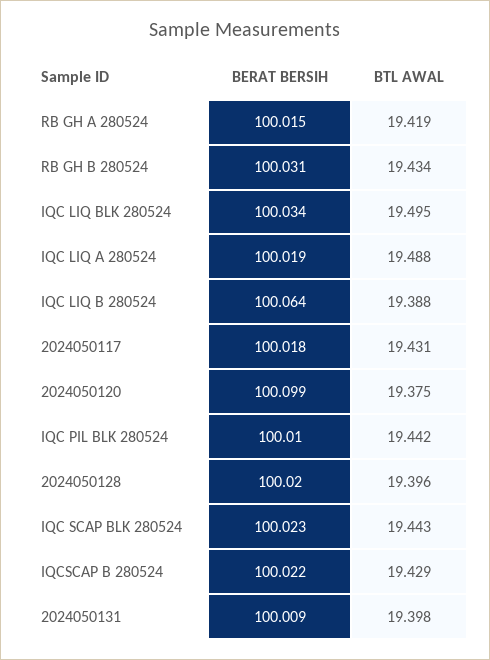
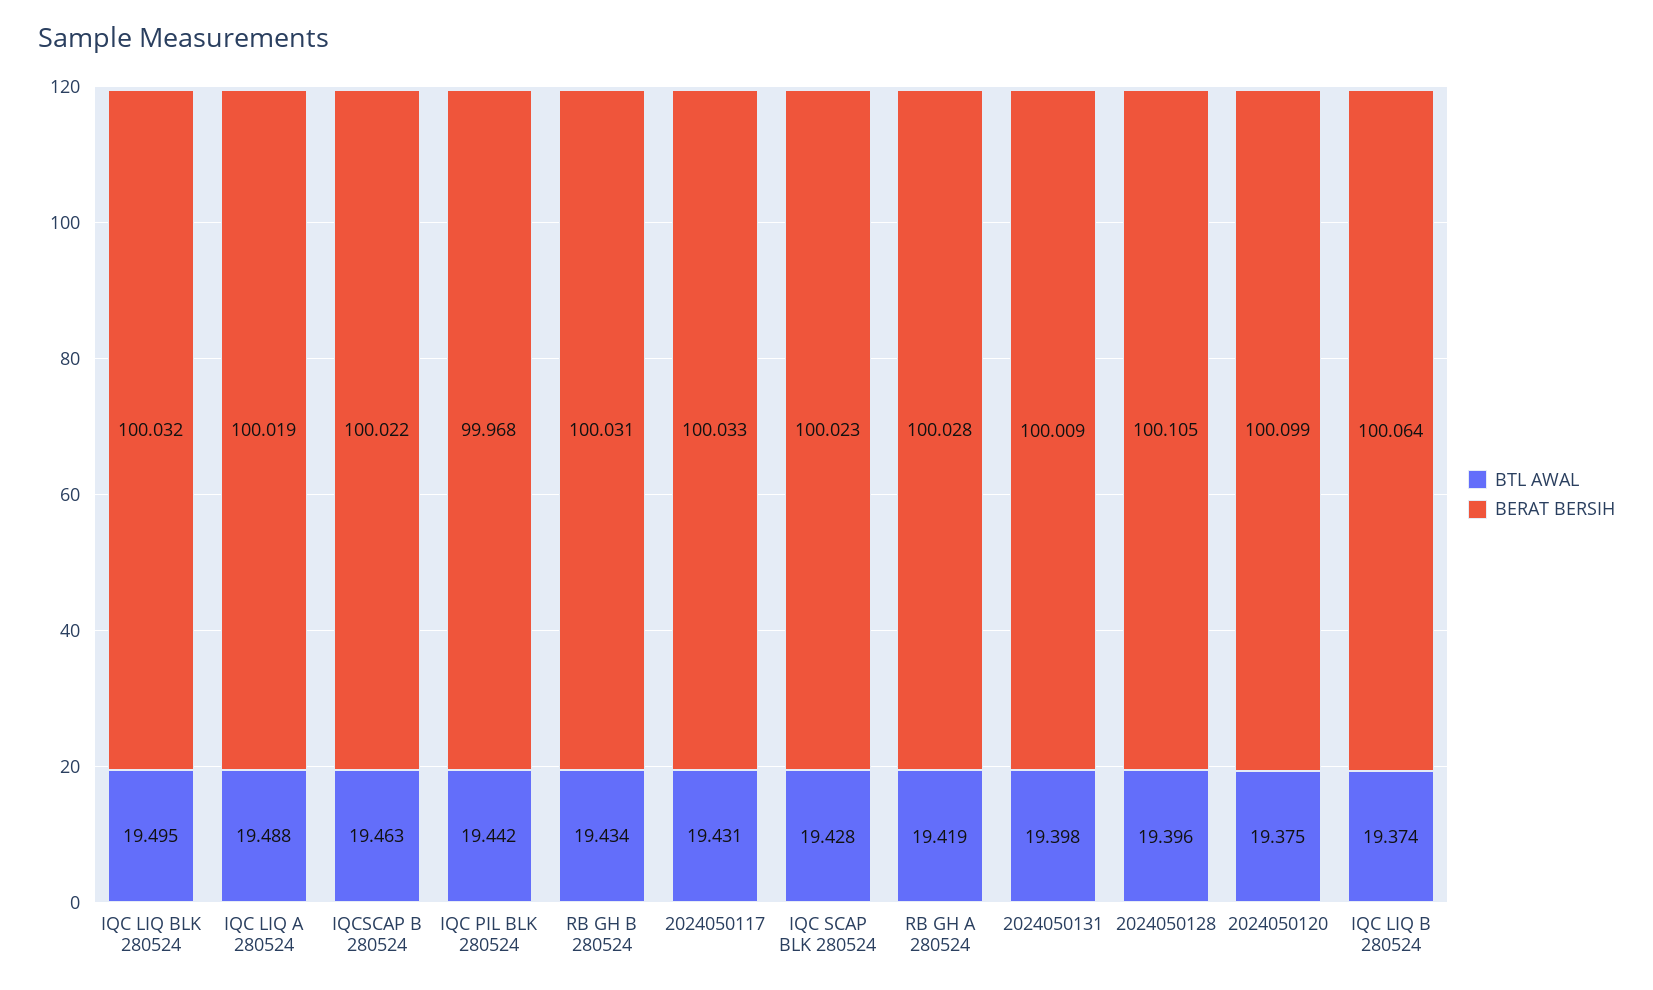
BERAT BERSIH, RB GH A 280524: 100.015 -> 100.028
BERAT BERSIH, IQC LIQ BLK 280524: 100.034 -> 100.032
BTL AWAL, IQC LIQ B 280524: 19.388 -> 19.374
BERAT BERSIH, 2024050117: 100.018 -> 100.033
BERAT BERSIH, IQC PIL BLK 280524: 100.01 -> 99.968
BERAT BERSIH, 2024050128: 100.02 -> 100.105
BTL AWAL, IQC SCAP BLK 280524: 19.443 -> 19.428
BTL AWAL, IQCSCAP B 280524: 19.429 -> 19.463

